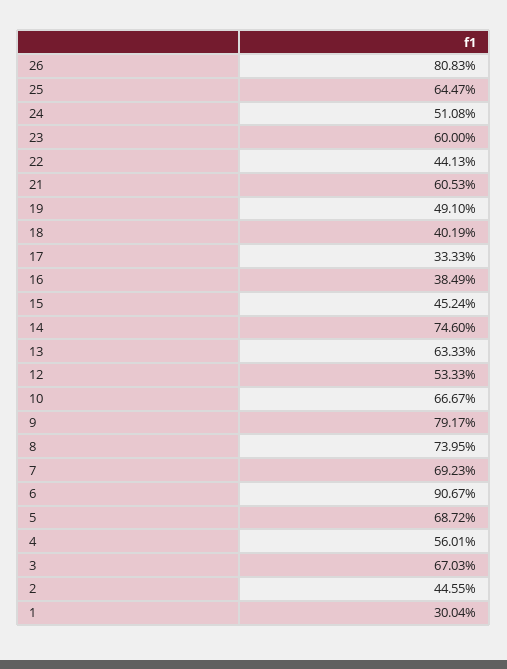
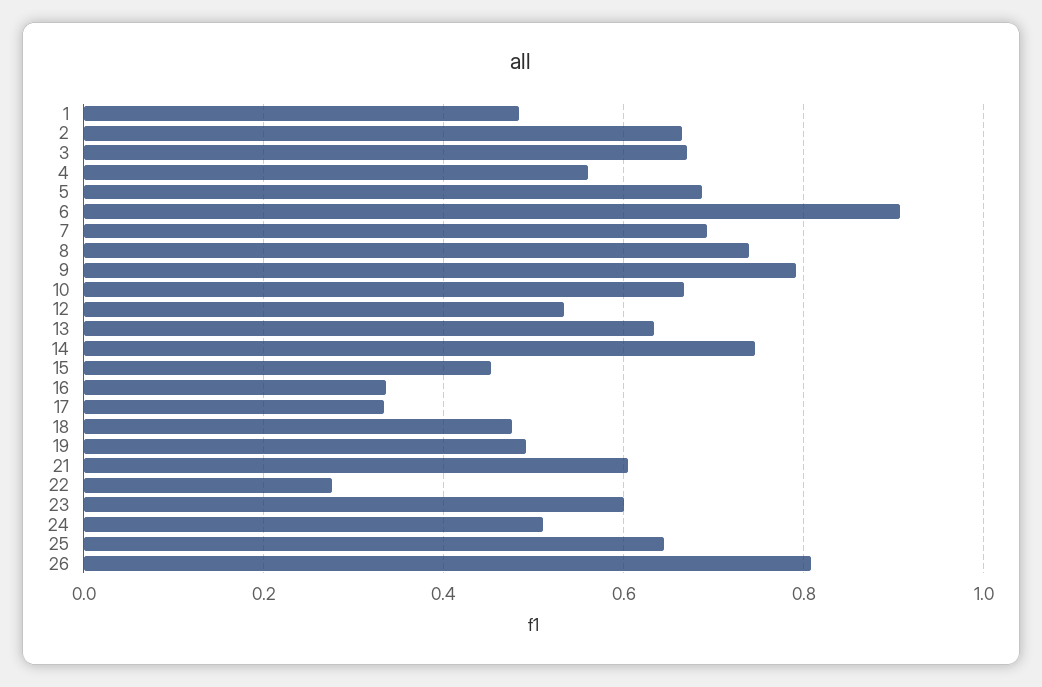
22: 0.4413 -> 0.28
18: 0.4019 -> 0.48
16: 0.3849 -> 0.34
2: 0.4455 -> 0.66
1: 0.3004 -> 0.48

